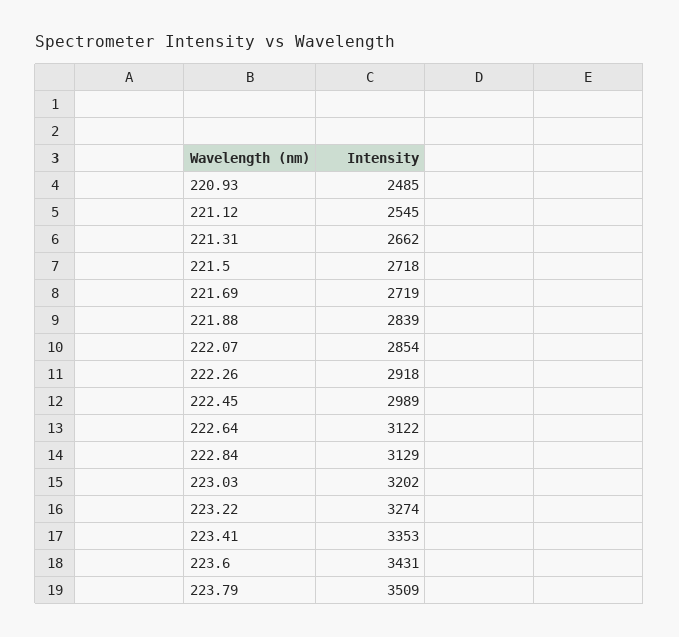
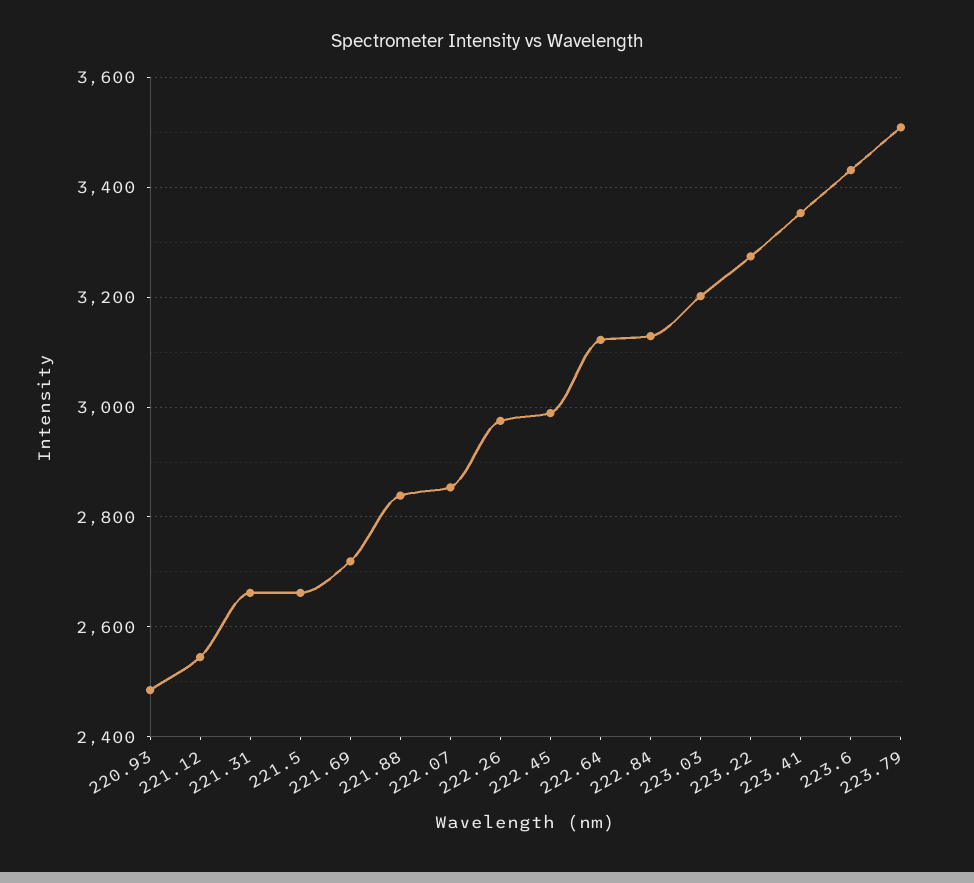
221.5: 2718 -> 2660
222.26: 2918 -> 2980

